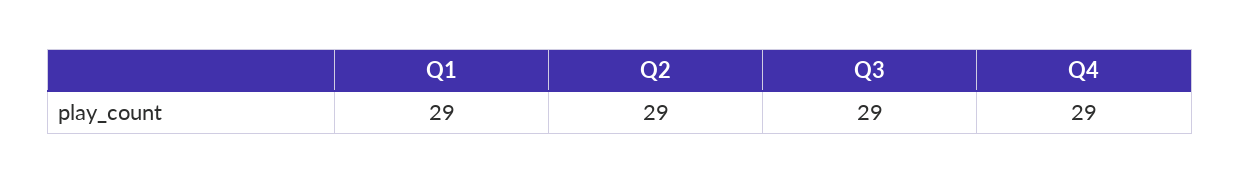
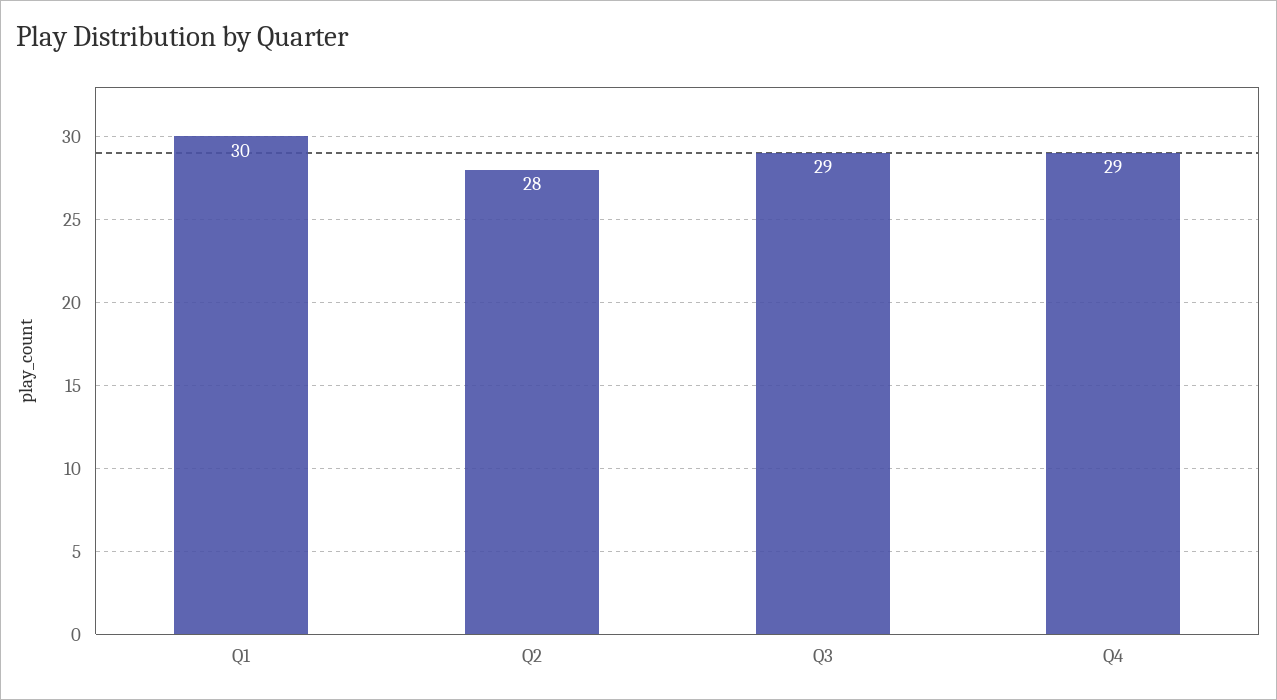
Q1: 29 -> 30
Q2: 29 -> 28

